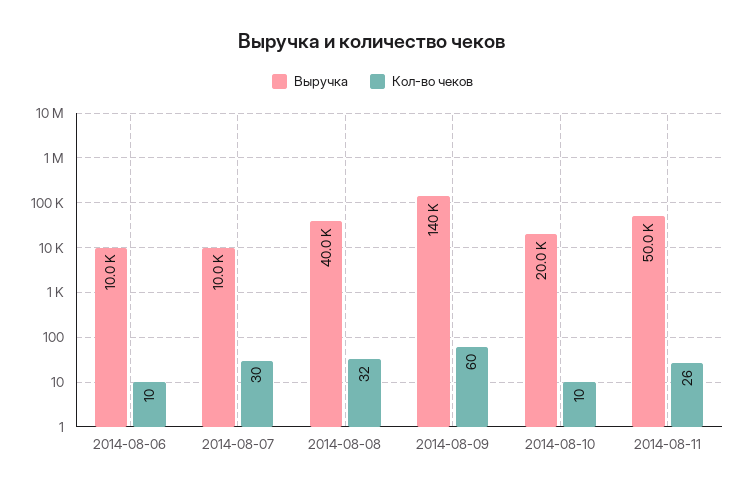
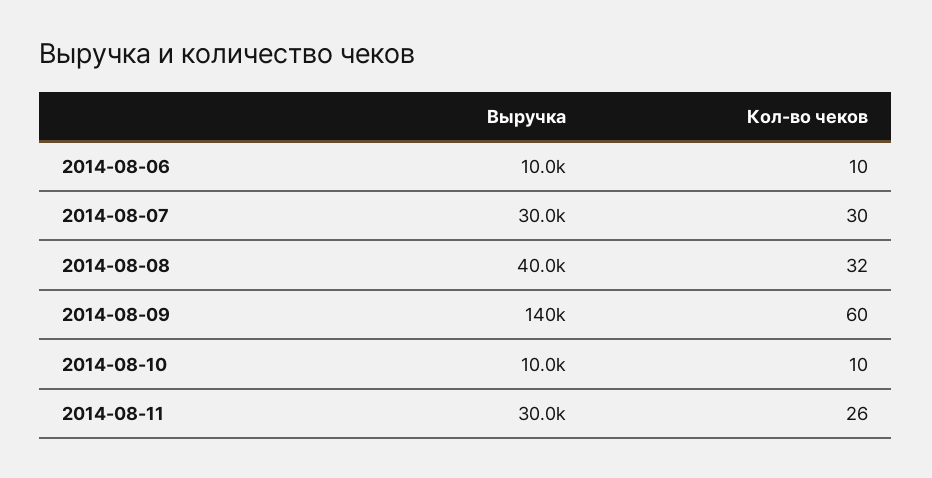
Выручка, 2014-08-07: 10000 -> 30000
Выручка, 2014-08-10: 20000 -> 10000
Выручка, 2014-08-11: 50000 -> 30000

